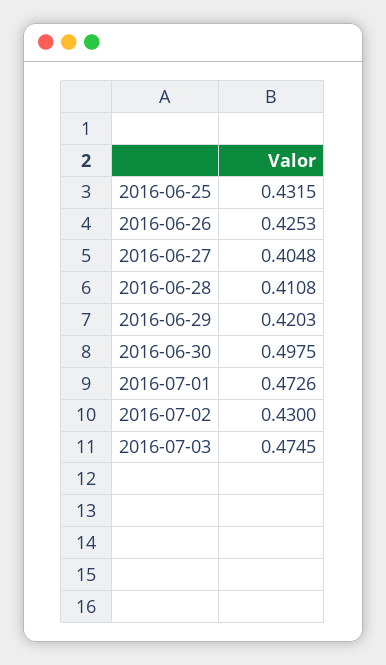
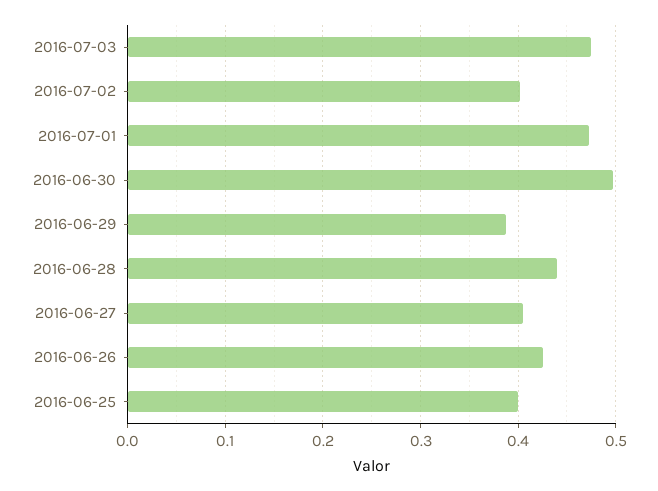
2016-06-25: 0.4315 -> 0.4
2016-06-28: 0.4108 -> 0.44
2016-06-29: 0.4203 -> 0.39
2016-07-02: 0.43 -> 0.4

